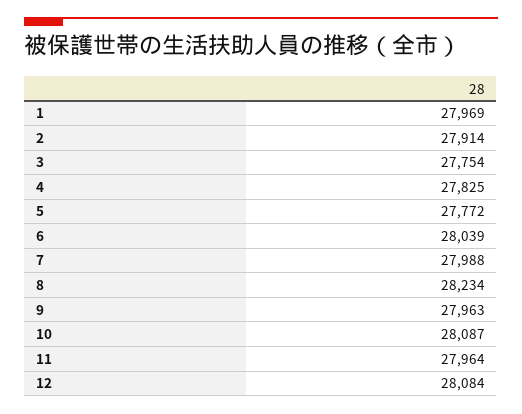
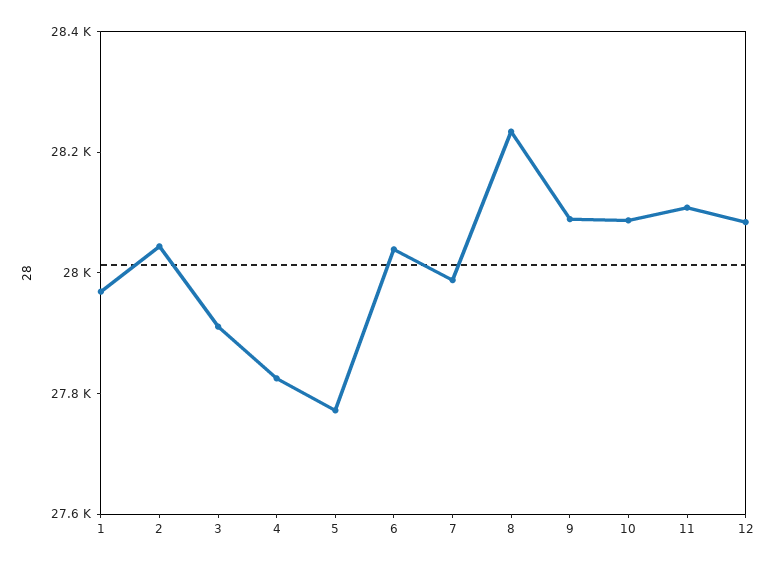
2: 27914 -> 28050
3: 27754 -> 27900
9: 27963 -> 28100
11: 27964 -> 28100

